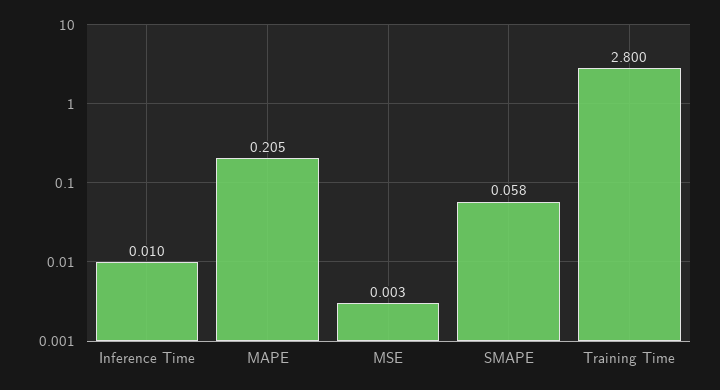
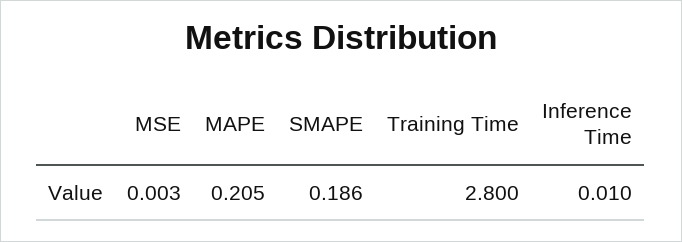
SMAPE: 0.058 -> 0.186

